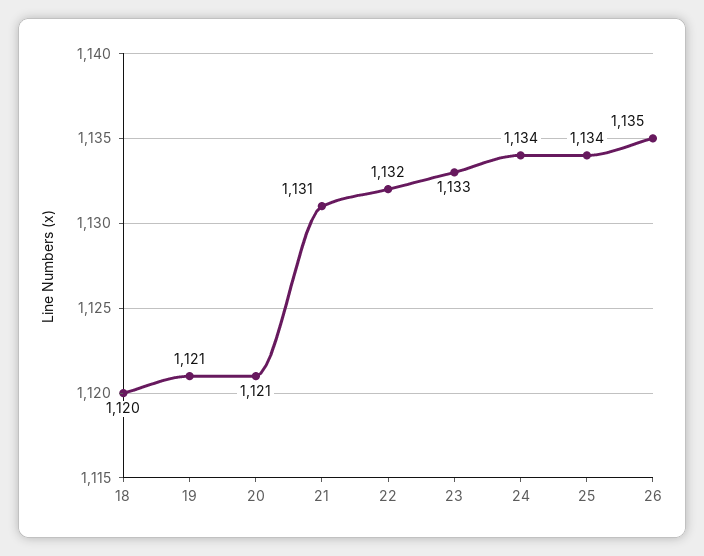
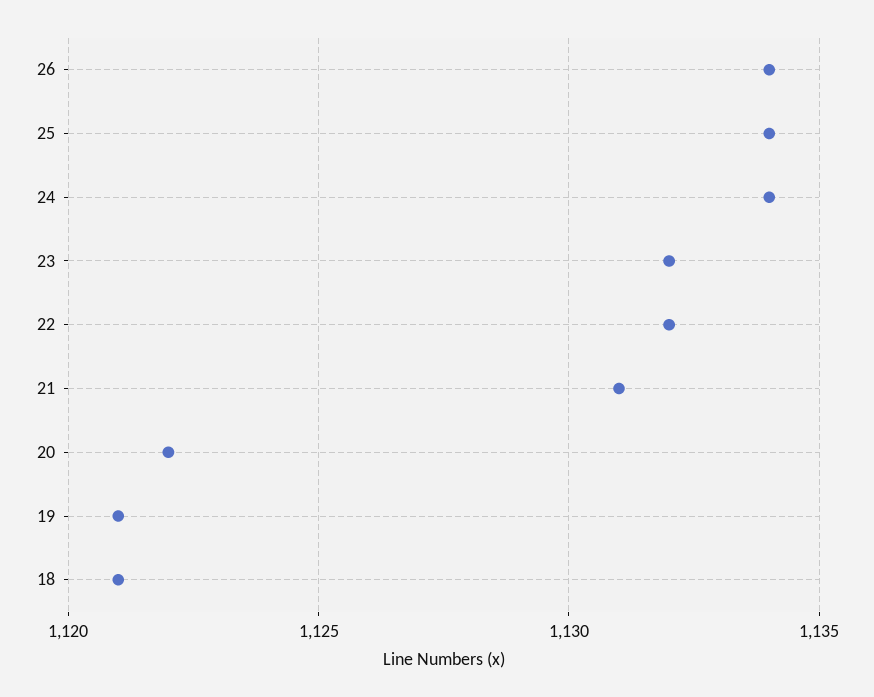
18: 1120 -> 1121
20: 1121 -> 1122
23: 1133 -> 1132
26: 1135 -> 1134

